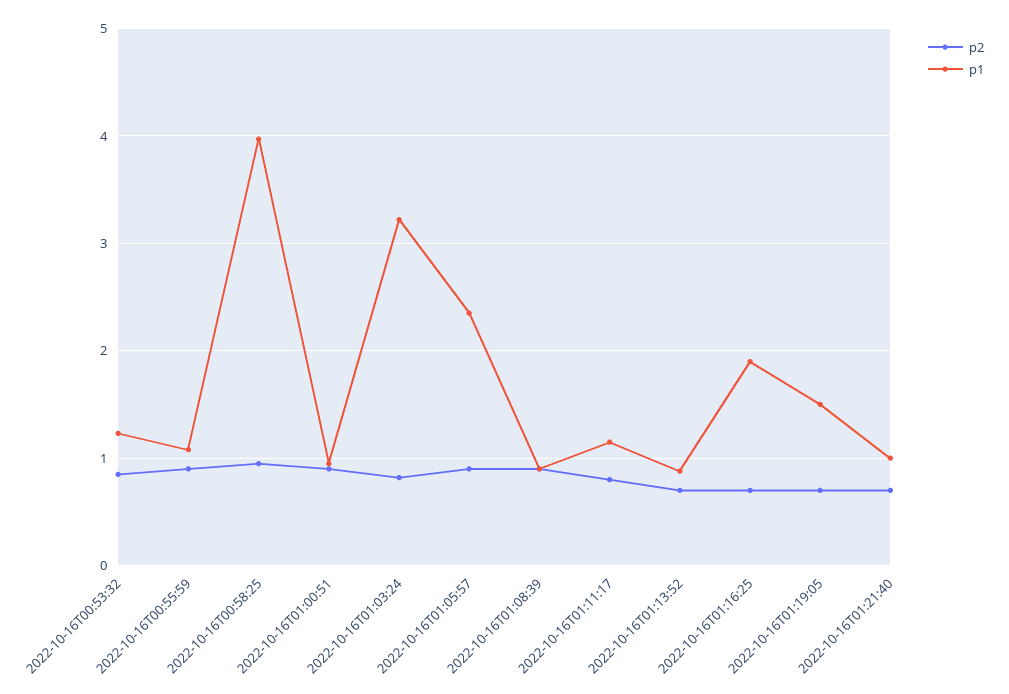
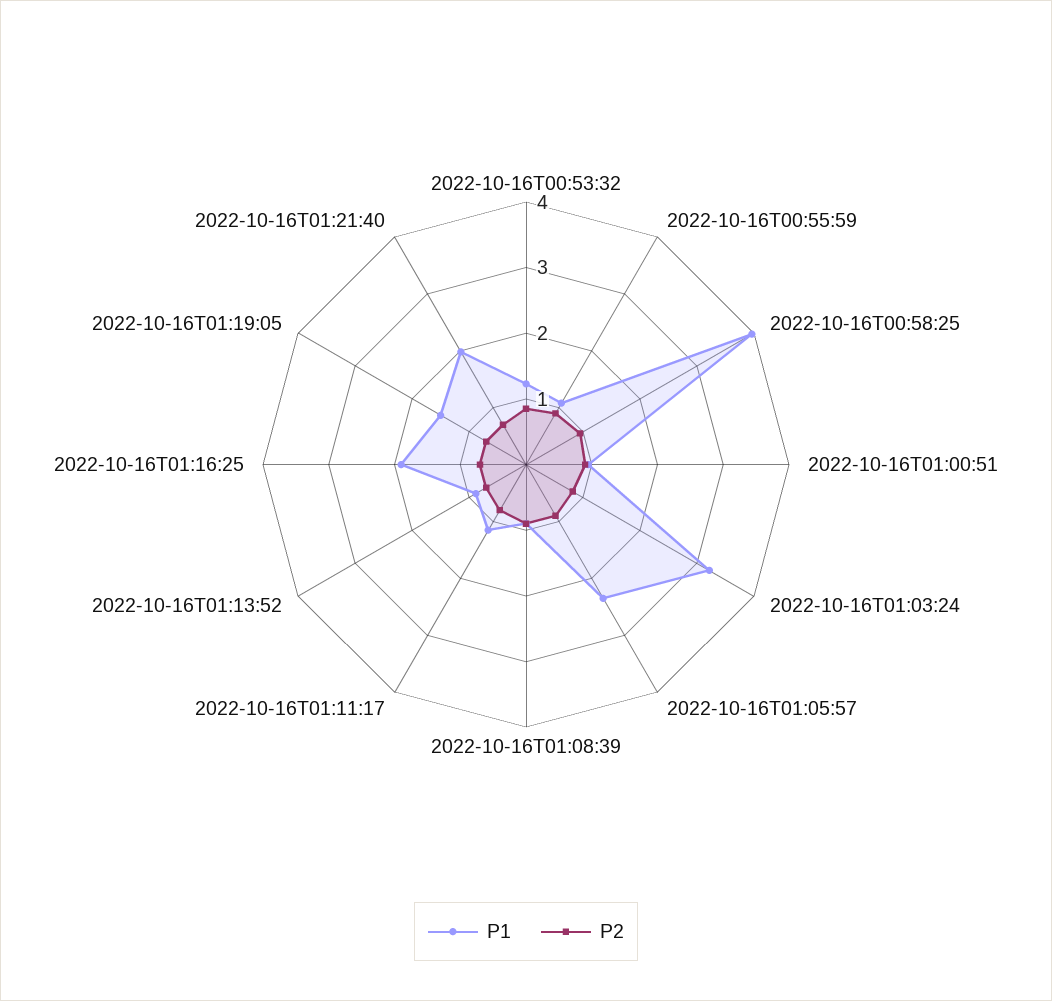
p1, 2022-10-16T01:21:40: 1 -> 2

